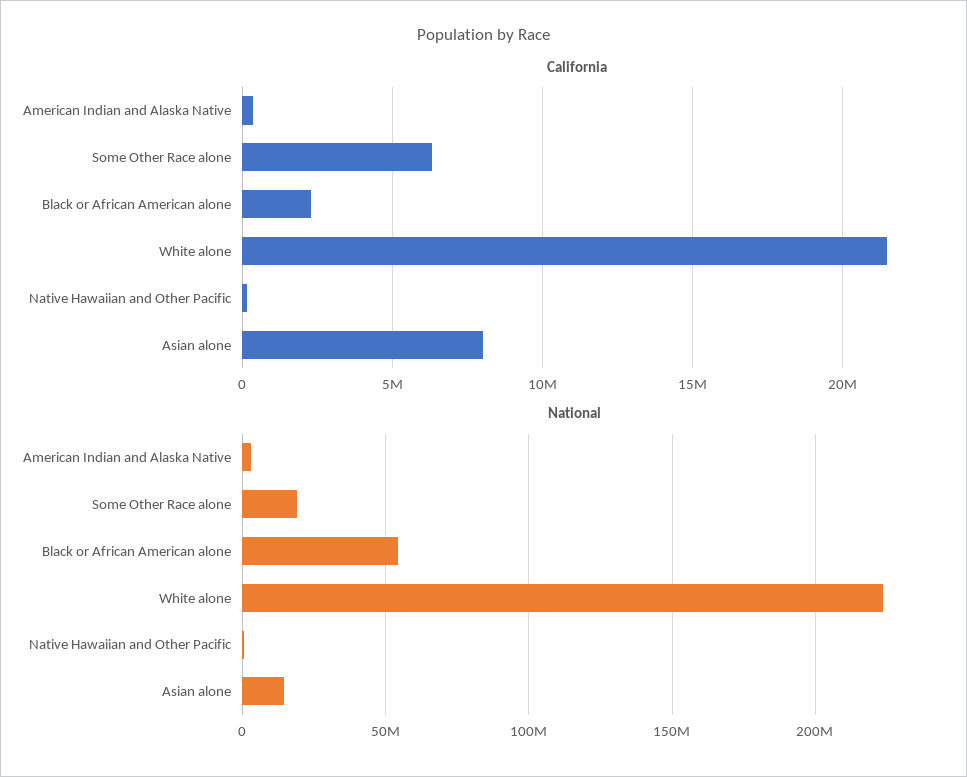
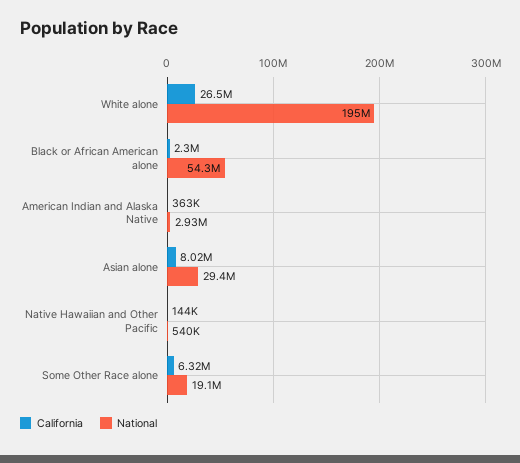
California, White alone: 21500000 -> 26500000
National, White alone: 225000000 -> 195000000
National, Asian alone: 15000000 -> 29400000

